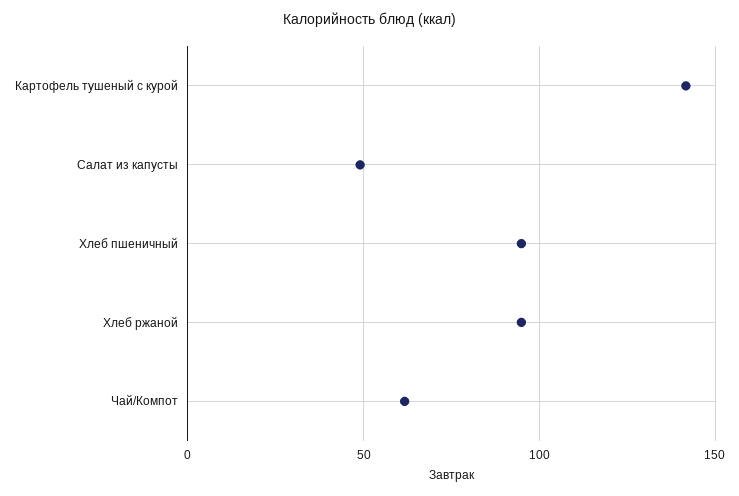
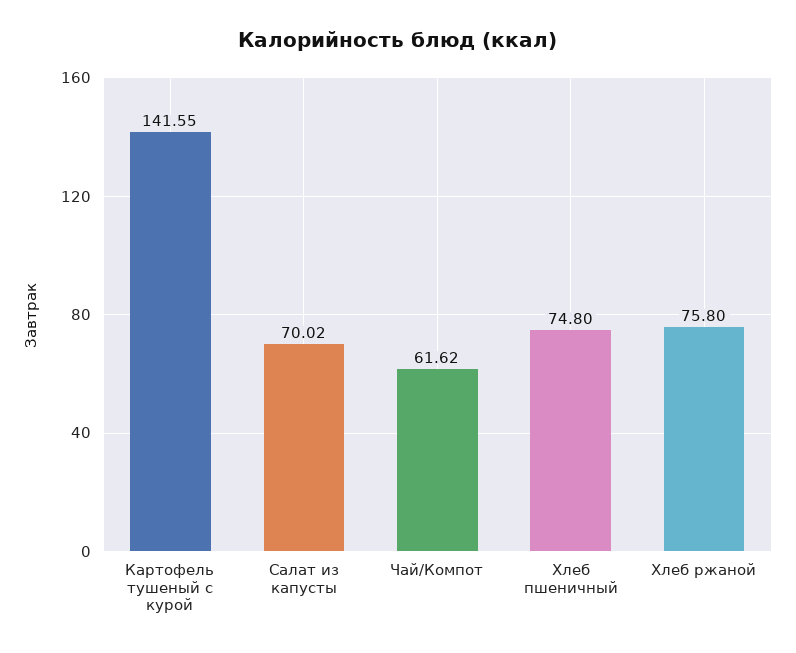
Салат из капусты: 50 -> 70.02
Хлеб пшеничный: 95 -> 74.8
Хлеб ржаной: 95 -> 75.8

